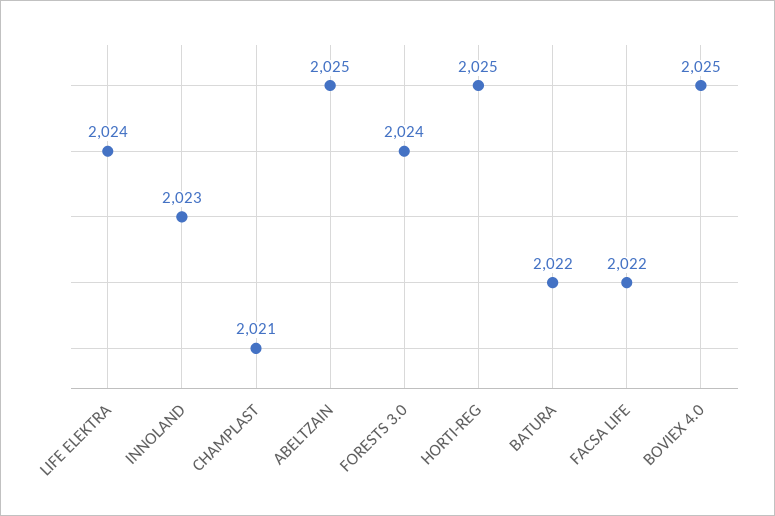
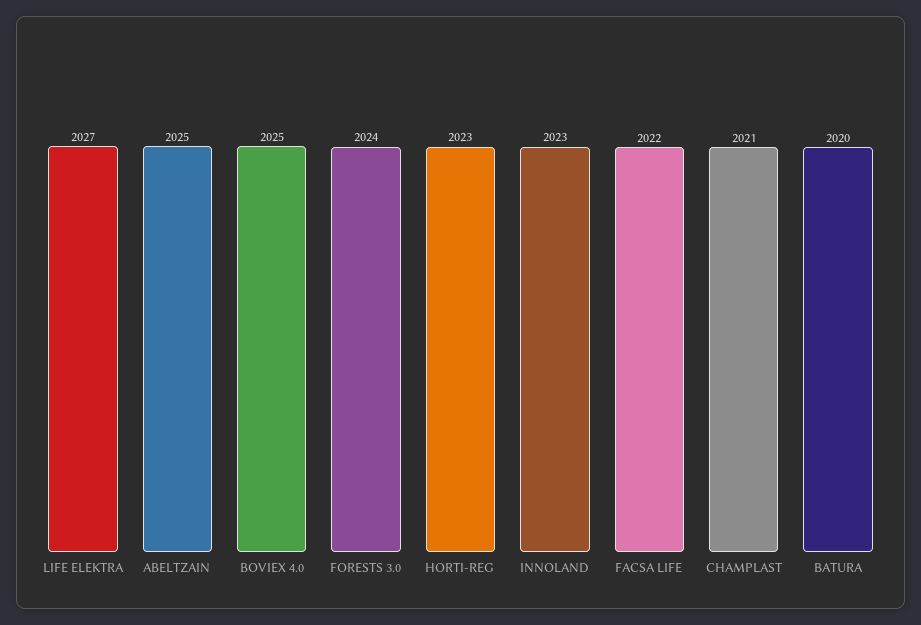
LIFE ELEKTRA: 2024 -> 2027
HORTI-REG: 2025 -> 2023
BATURA: 2022 -> 2020

